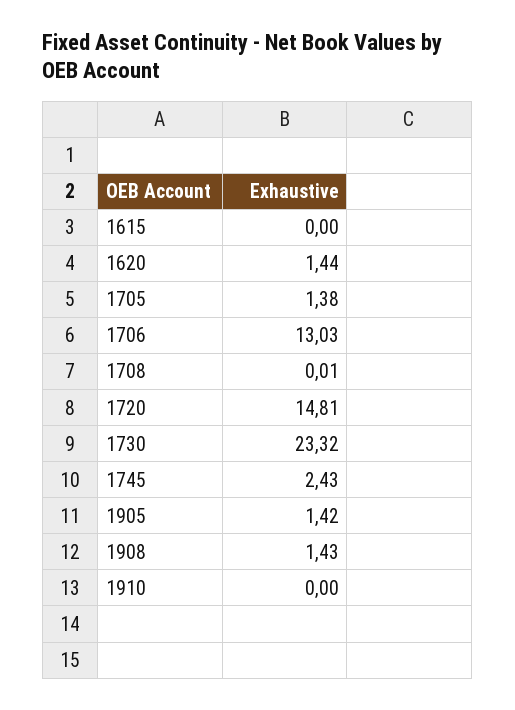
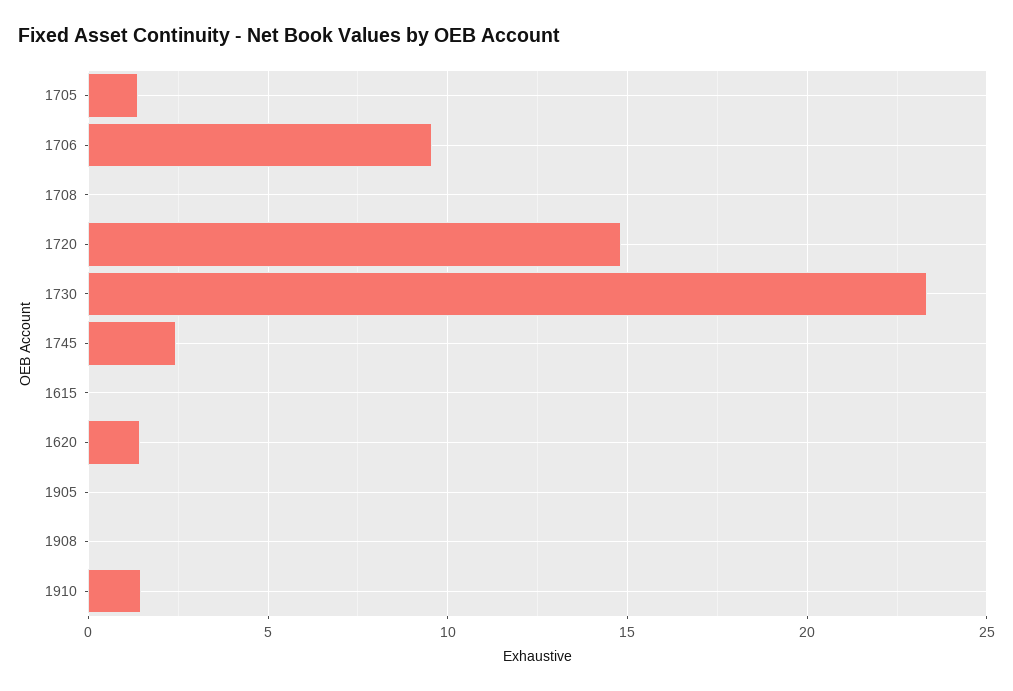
1706: 13.03 -> 9.5
1905: 1.42 -> 0
1908: 1.43 -> 0
1910: 0 -> 1.5

